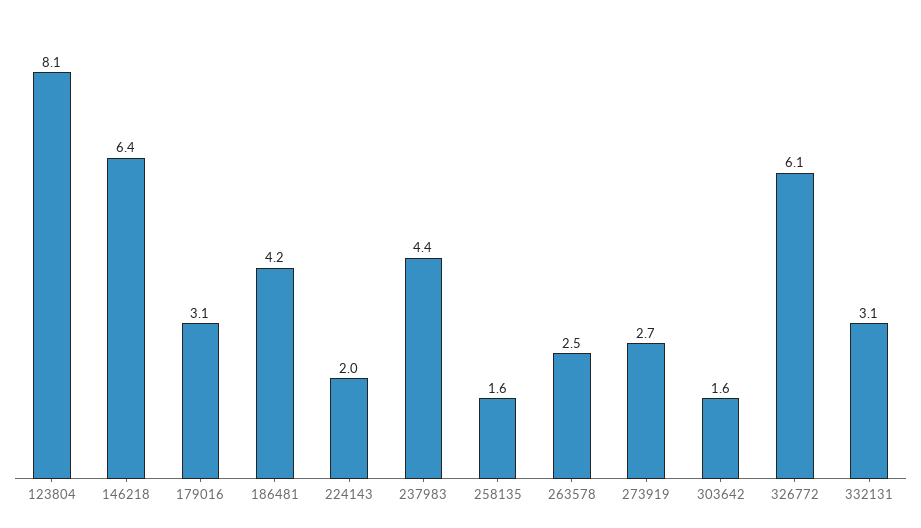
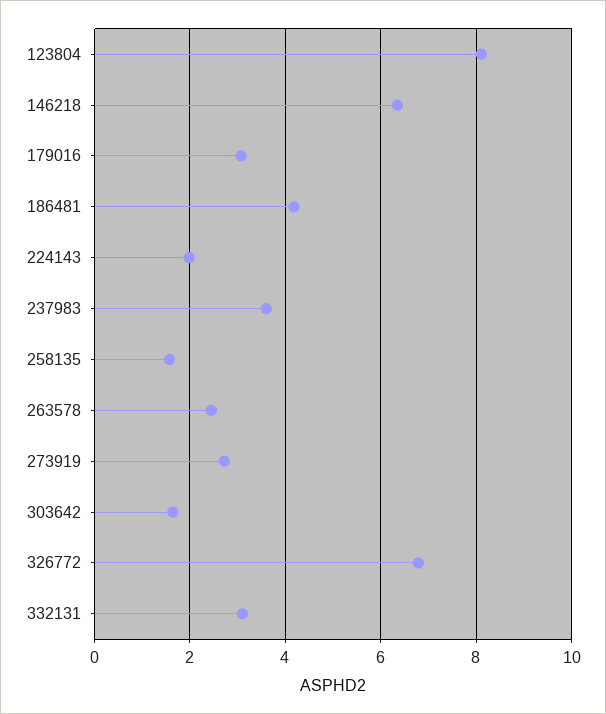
237983: 4.4 -> 3.6
326772: 6.1 -> 6.8

